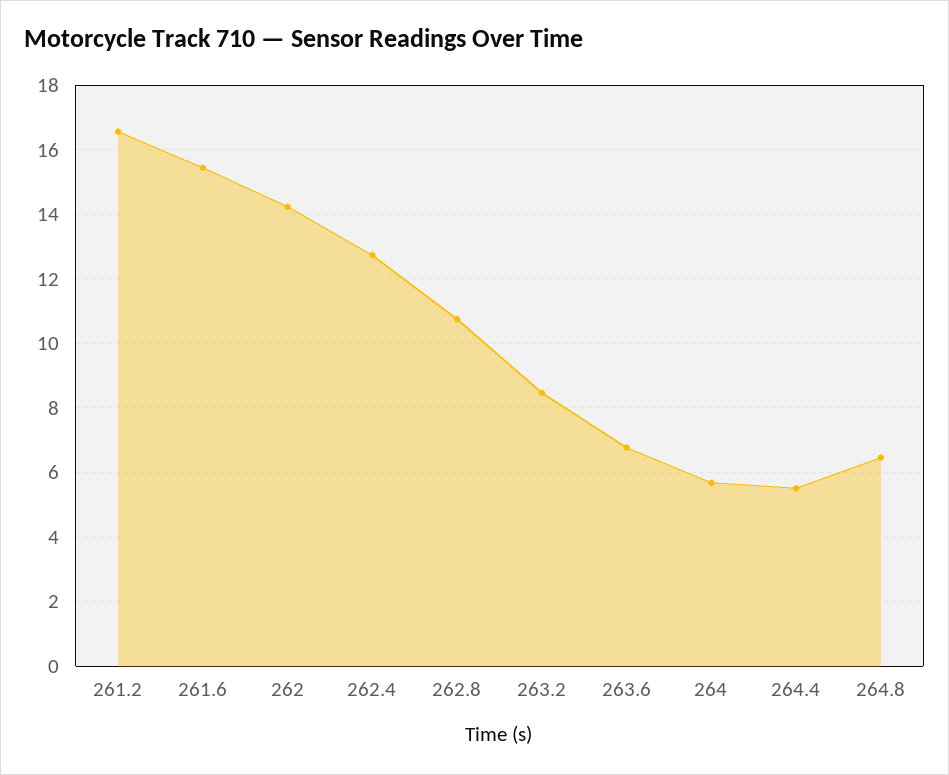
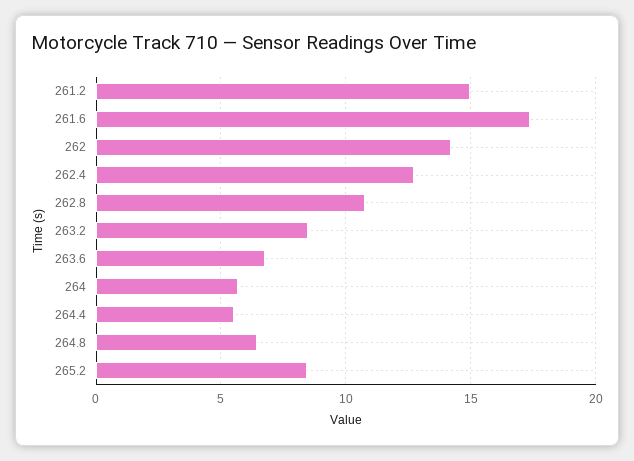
261.2: 16.6 -> 15
261.6: 15.4 -> 17.5
265.2: none -> 8.5

